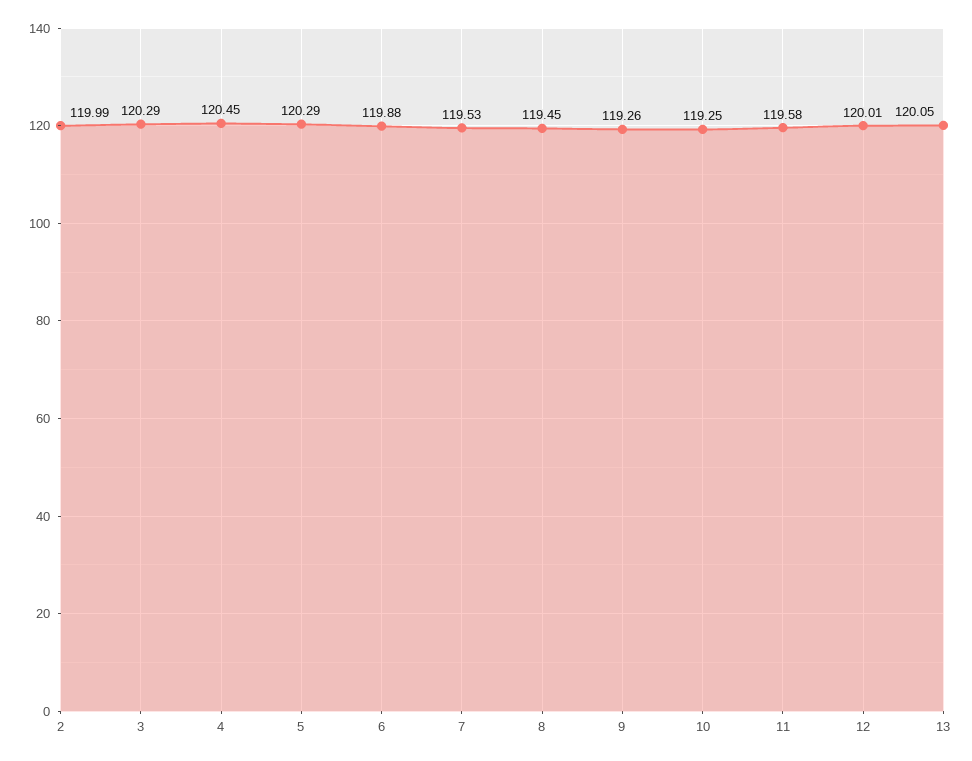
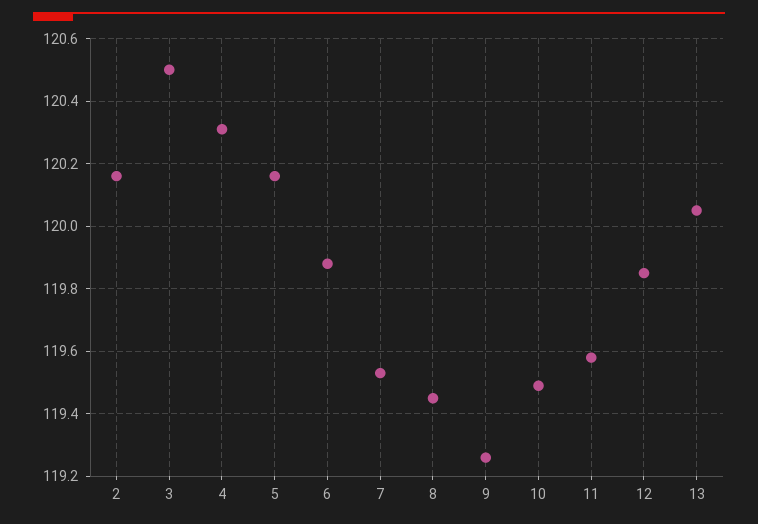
2: 119.99 -> 120.15
3: 120.29 -> 120.5
4: 120.45 -> 120.3
5: 120.29 -> 120.15
10: 119.25 -> 119.5
12: 120.01 -> 119.85

